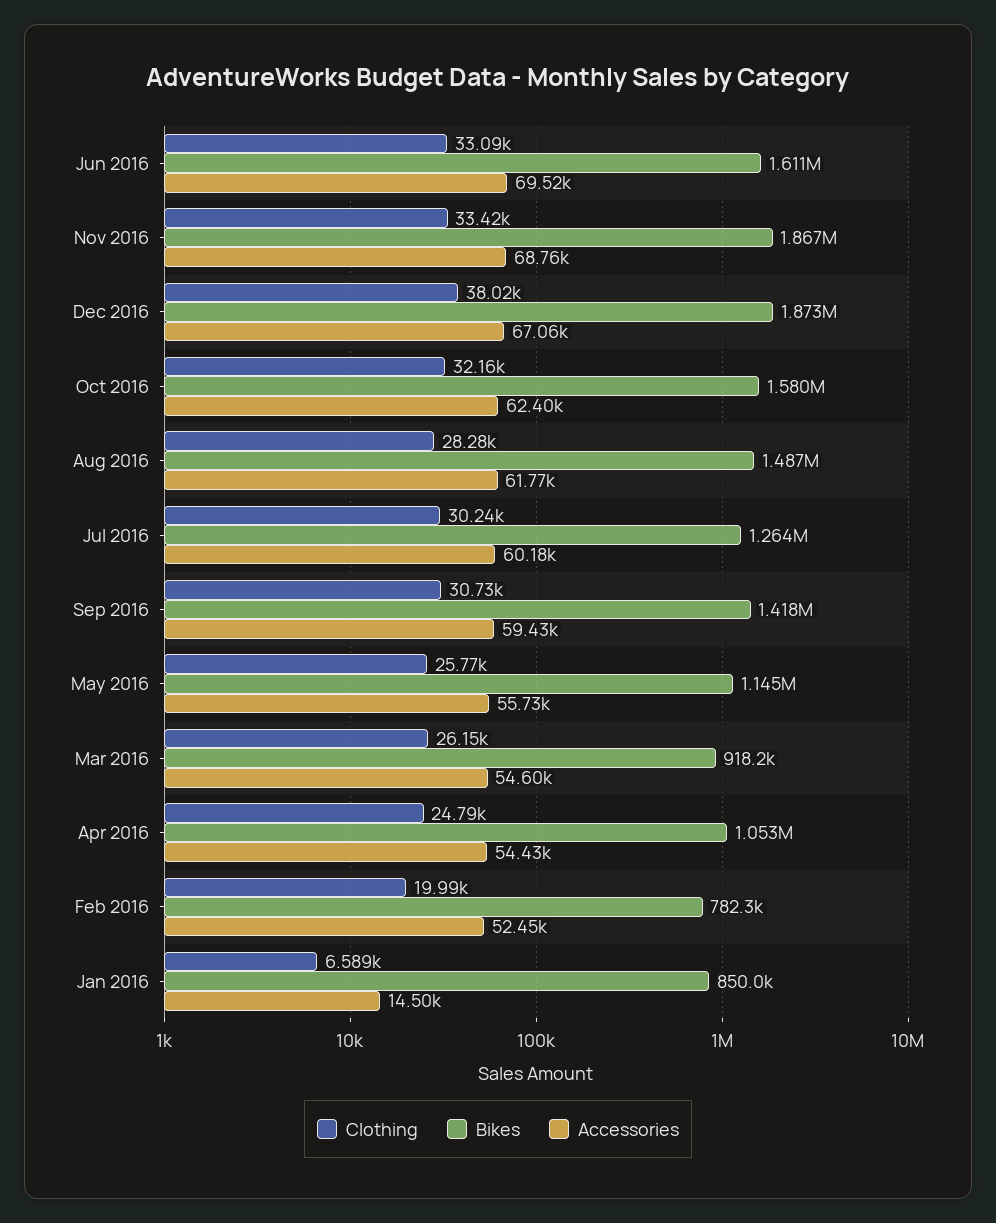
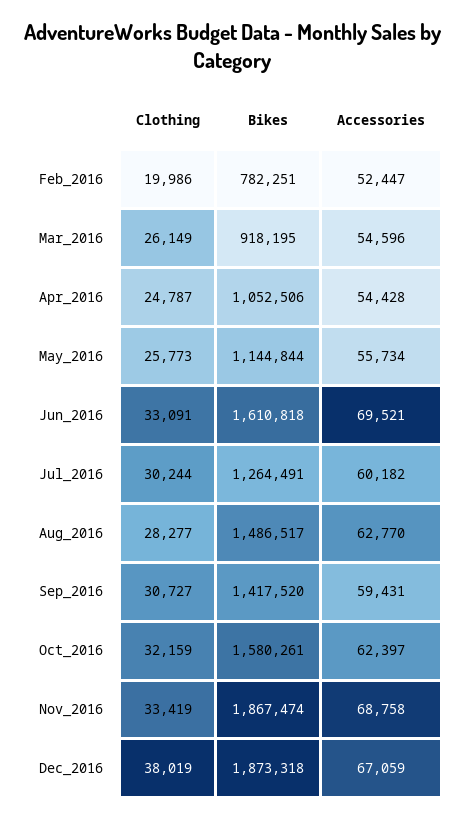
Accessories, Aug 2016: 61770 -> 62770
Clothing, Jan 2016: 6589 -> none
Bikes, Jan 2016: 850000 -> none
Accessories, Jan 2016: 14500 -> none

